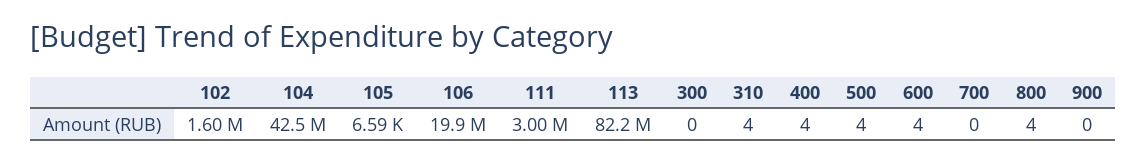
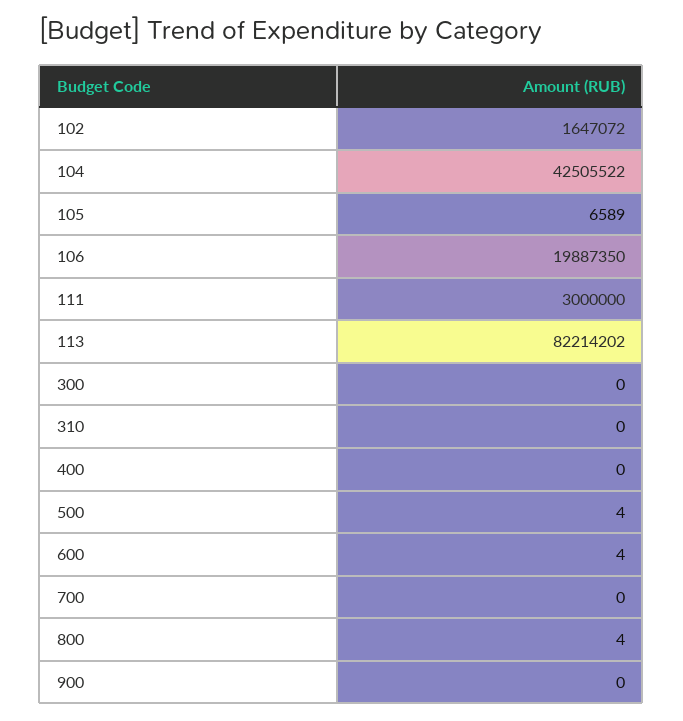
102: 1600000 -> 1647072
310: 4 -> 0
400: 4 -> 0

